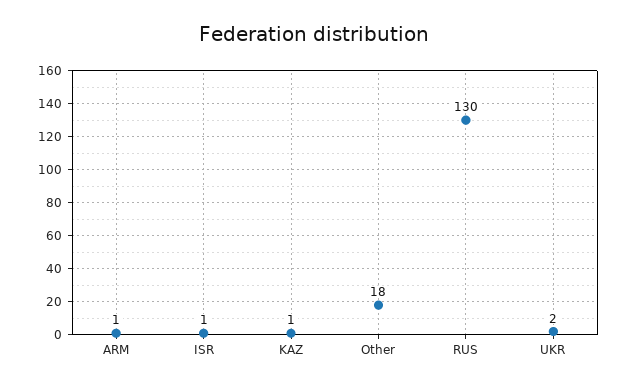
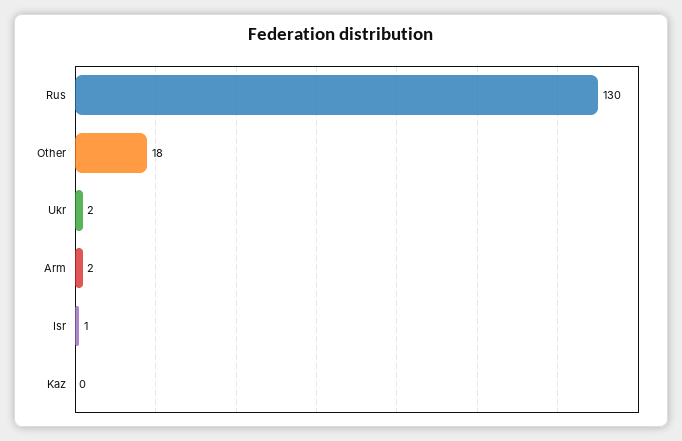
ARM: 1 -> 2
KAZ: 1 -> 0

